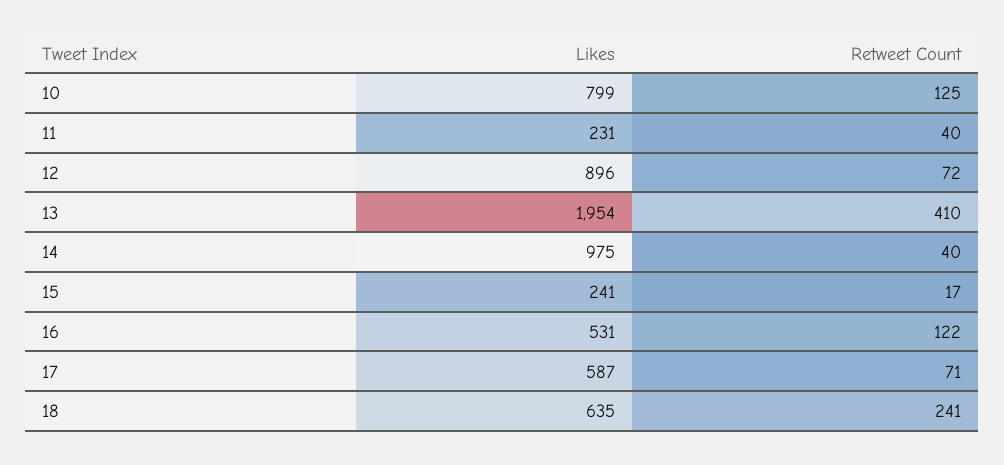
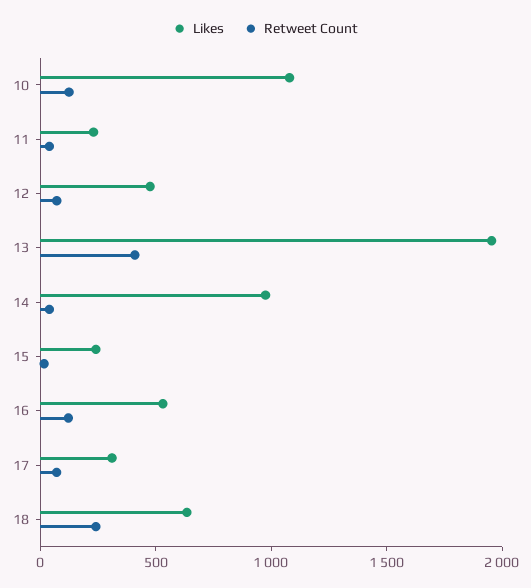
Likes, 10: 799 -> 1100
Likes, 12: 896 -> 500
Likes, 17: 587 -> 300

